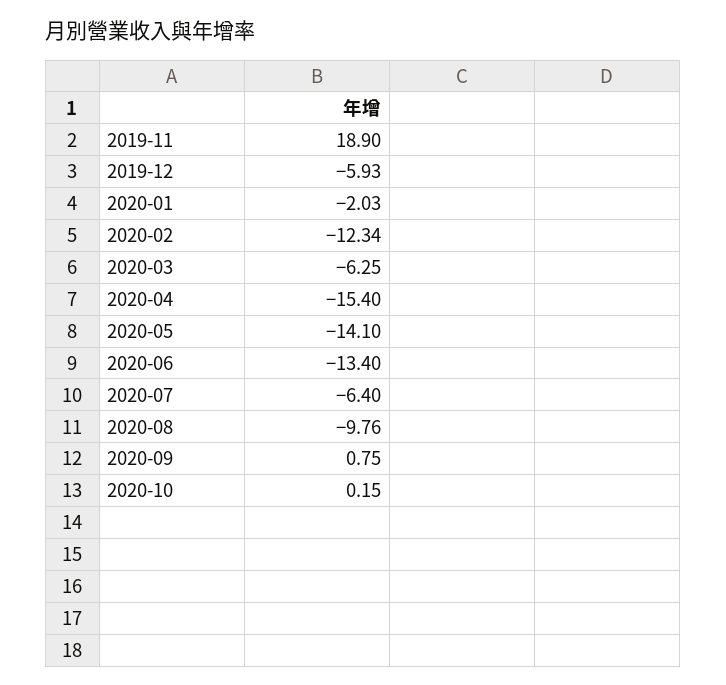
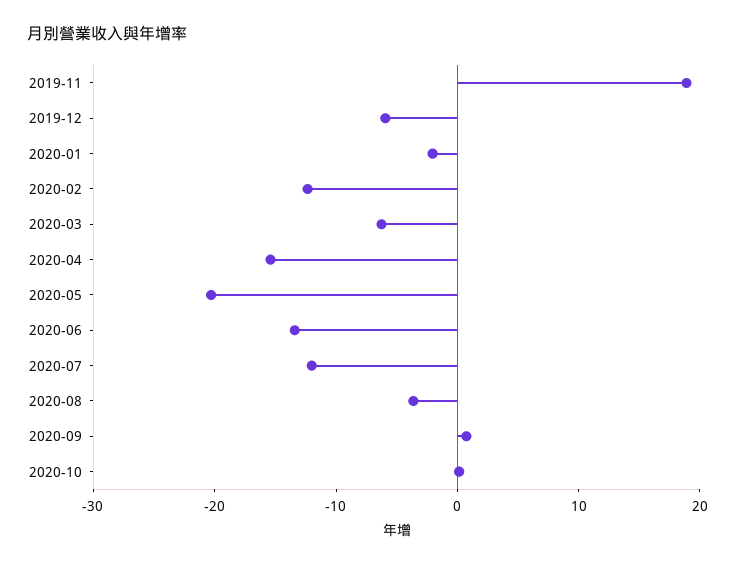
2020-05: -14.1 -> -20
2020-07: -6.4 -> -12
2020-08: -9.76 -> -4

